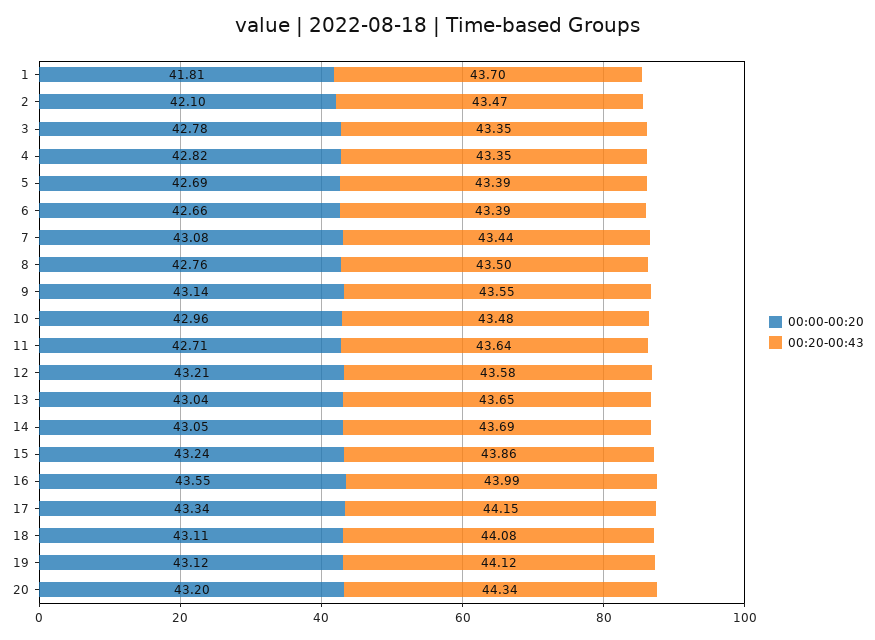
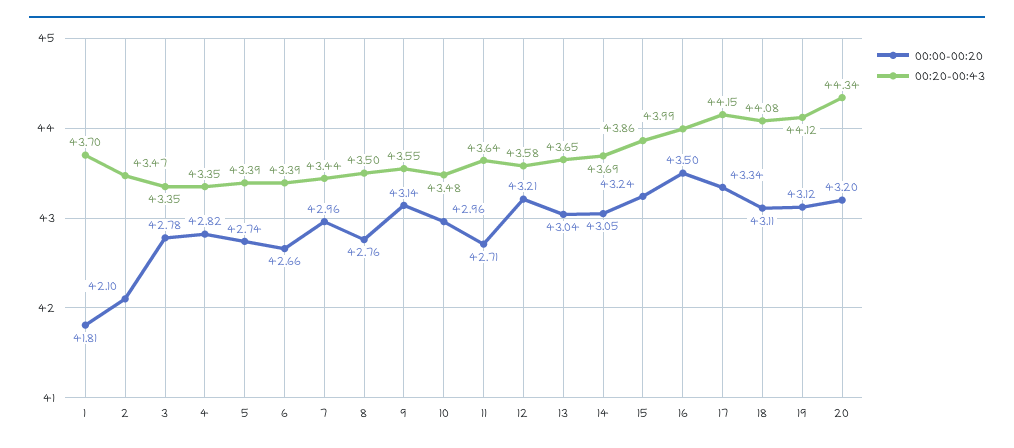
00:00-00:20, 5: 42.69 -> 42.74
00:00-00:20, 7: 43.08 -> 42.96
00:00-00:20, 16: 43.55 -> 43.5

